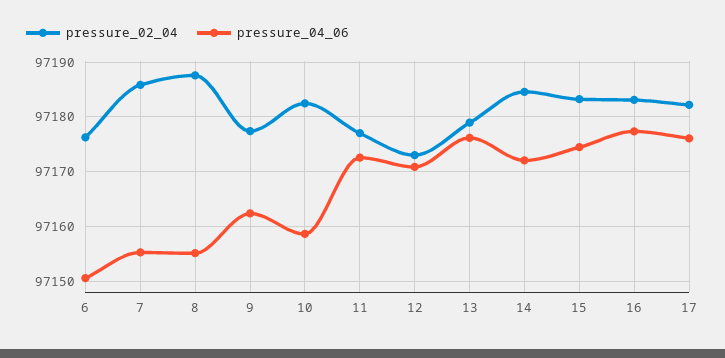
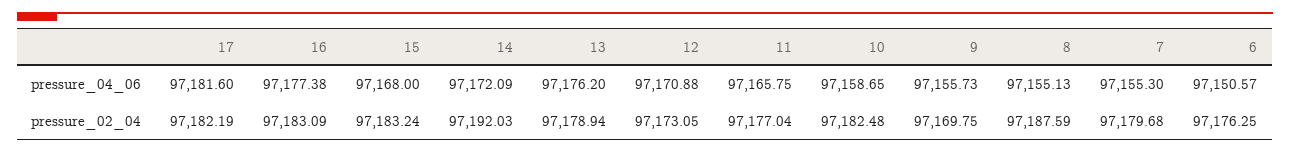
pressure_02_04, 7: 97186 -> 97179.68
pressure_02_04, 9: 97178 -> 97169.75
pressure_04_06, 9: 97162 -> 97155.73
pressure_04_06, 11: 97172 -> 97165.75
pressure_02_04, 14: 97184 -> 97192.03
pressure_04_06, 15: 97174 -> 97168
pressure_04_06, 17: 97176 -> 97181.6

